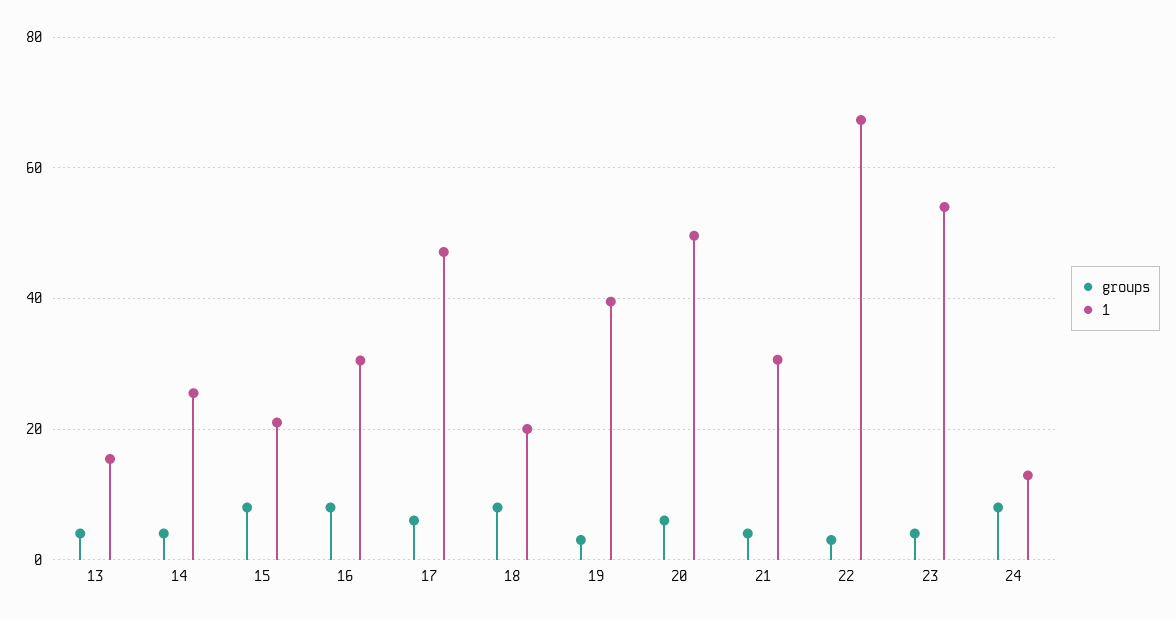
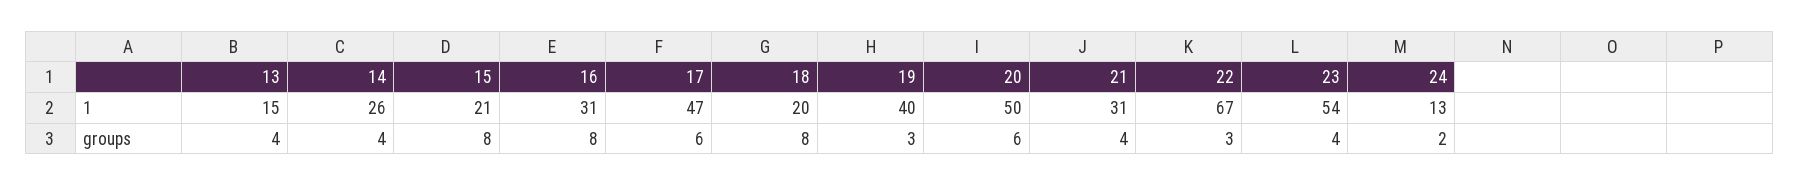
groups, 24: 8 -> 2

